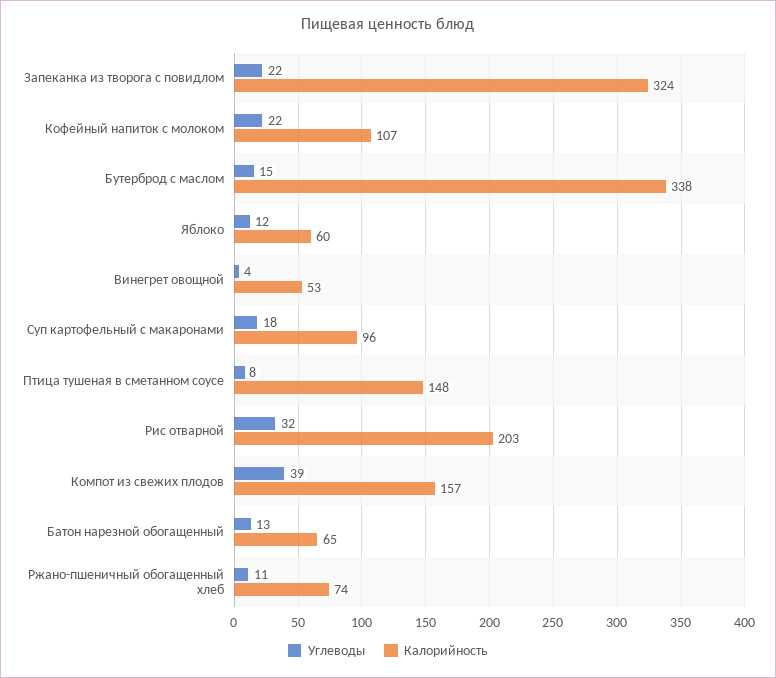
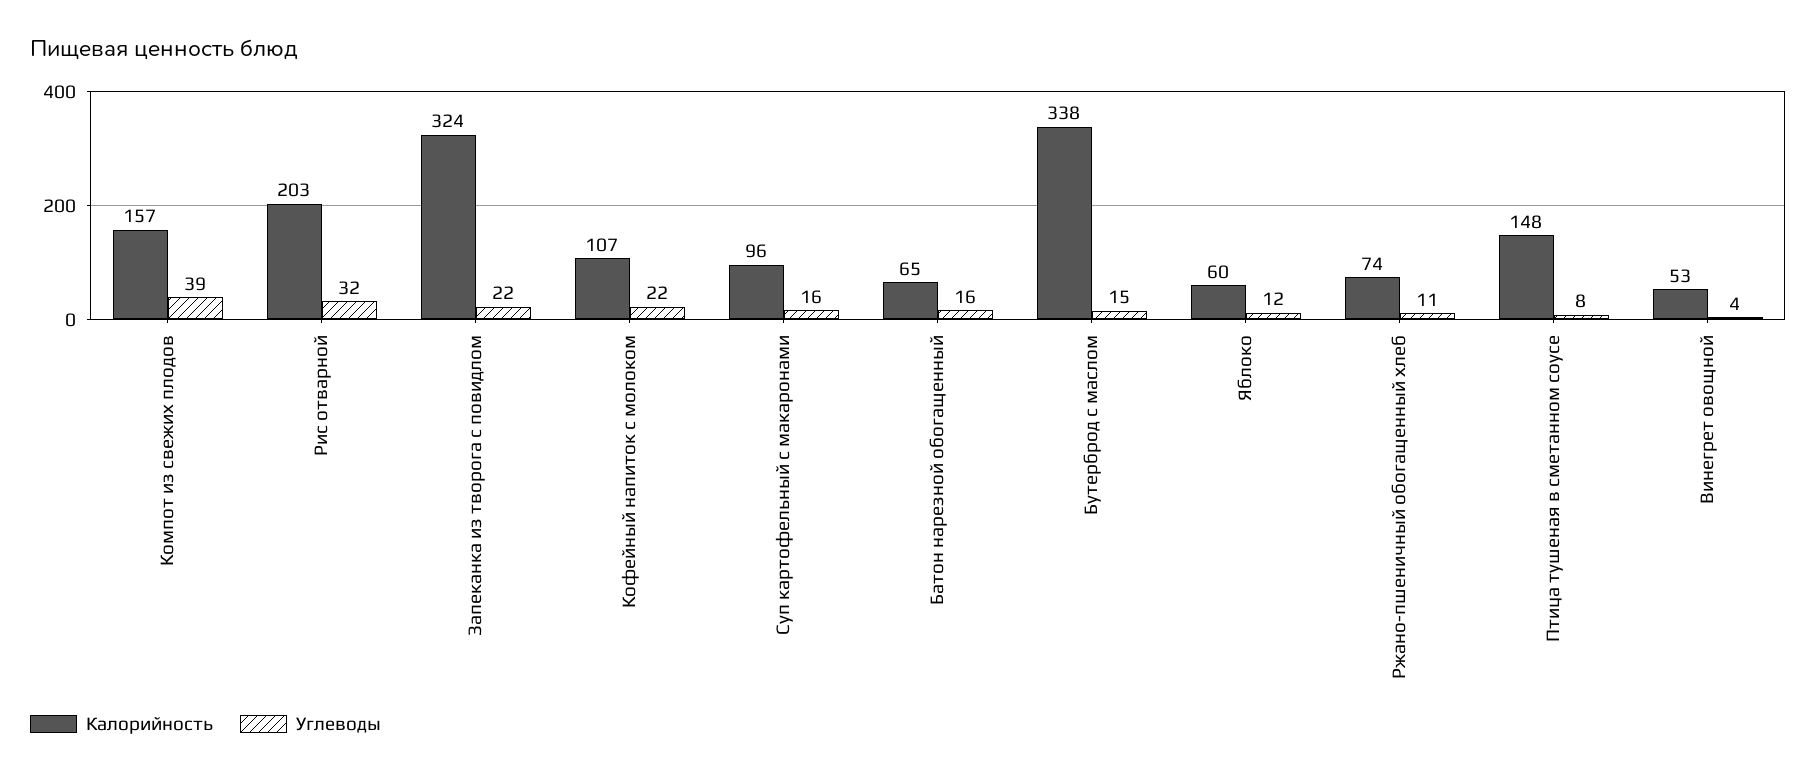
Углеводы, Суп картофельный с макаронами: 18 -> 16
Углеводы, Батон нарезной обогащенный: 13 -> 16

